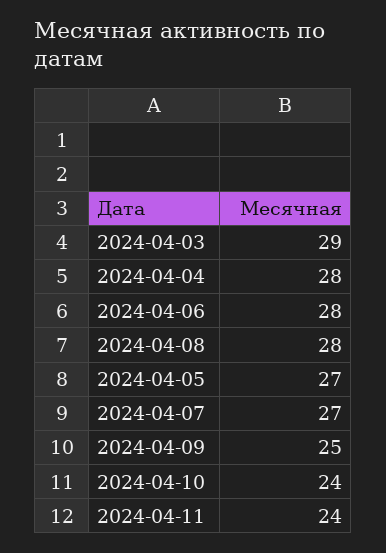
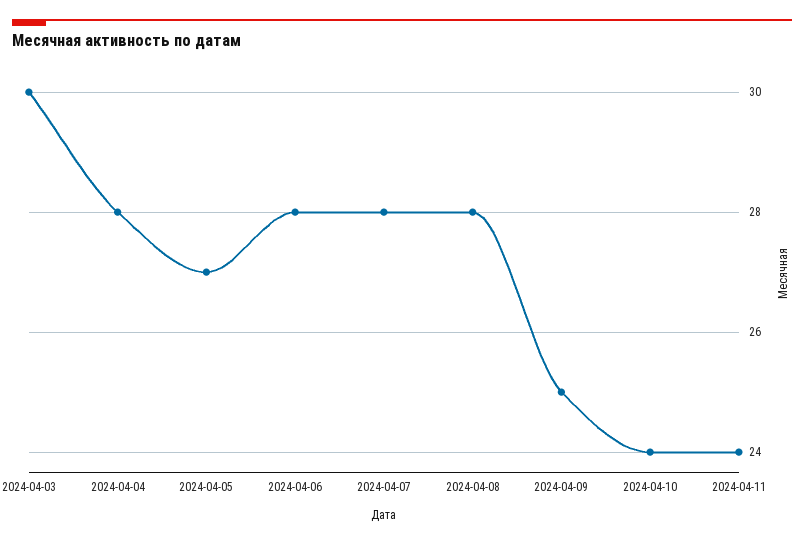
2024-04-03: 29 -> 30
2024-04-07: 27 -> 28

